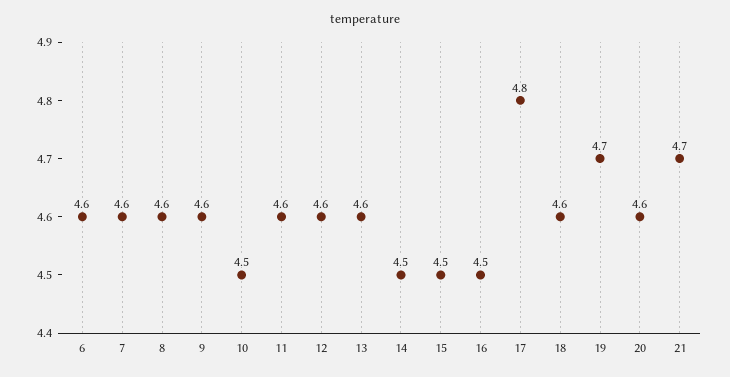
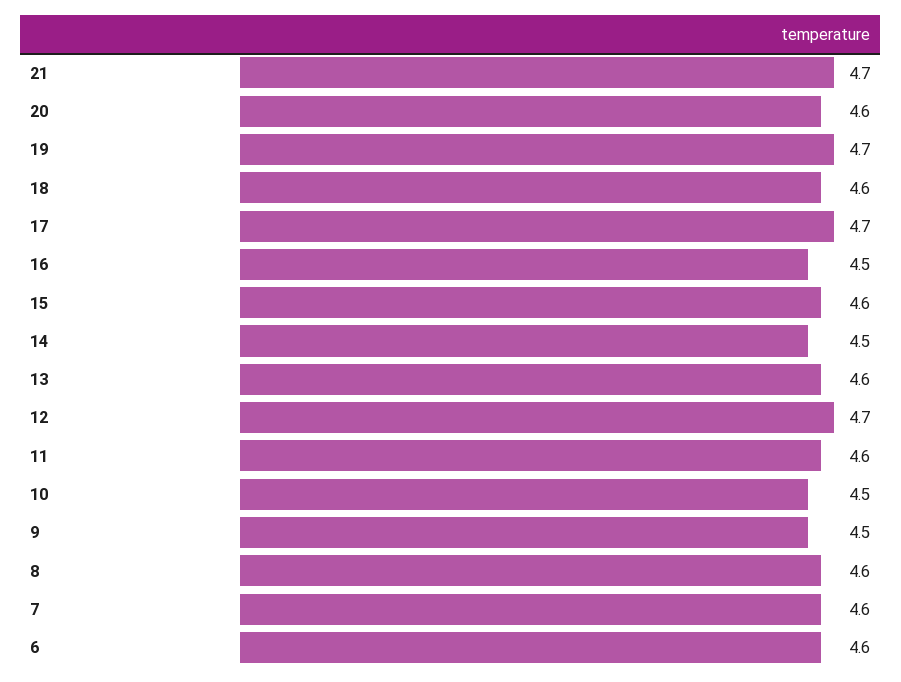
9: 4.6 -> 4.5
12: 4.6 -> 4.7
15: 4.5 -> 4.6
17: 4.8 -> 4.7

